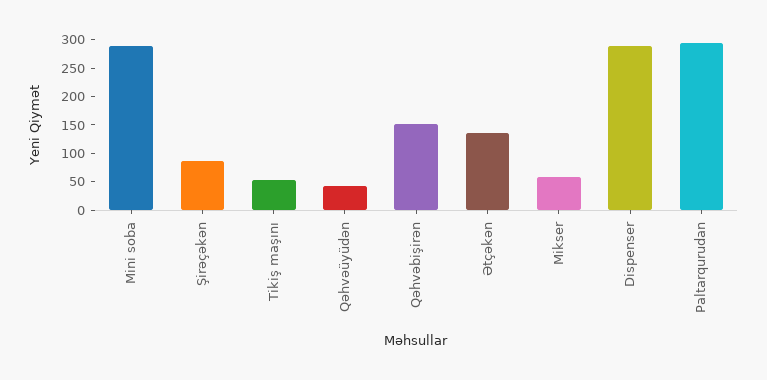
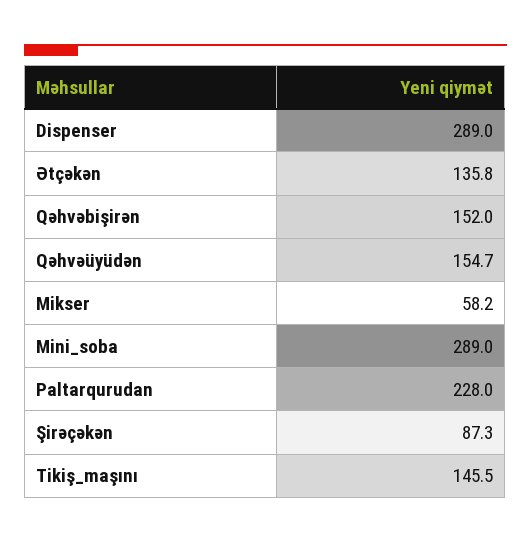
Tikiş maşını: 50 -> 145.5
Qəhvəüyüdən: 50 -> 154.7
Paltarqurudan: 300 -> 228

